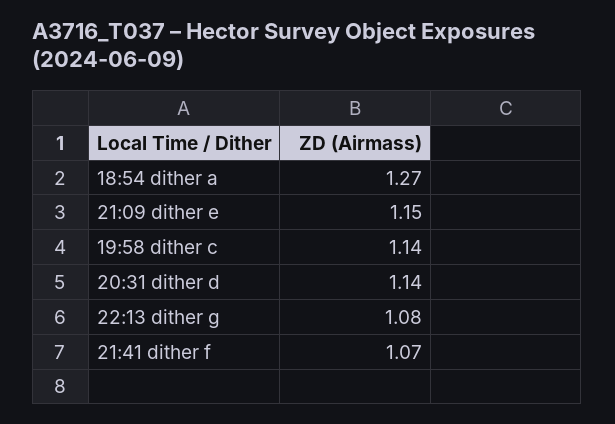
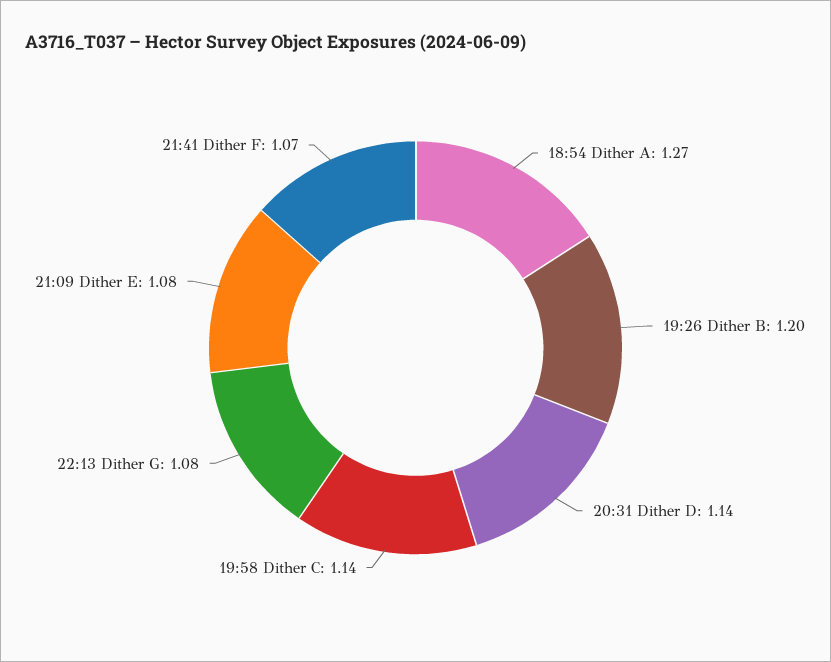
21:09 dither e: 1.15 -> 1.08
19:26 Dither B: none -> 1.2

